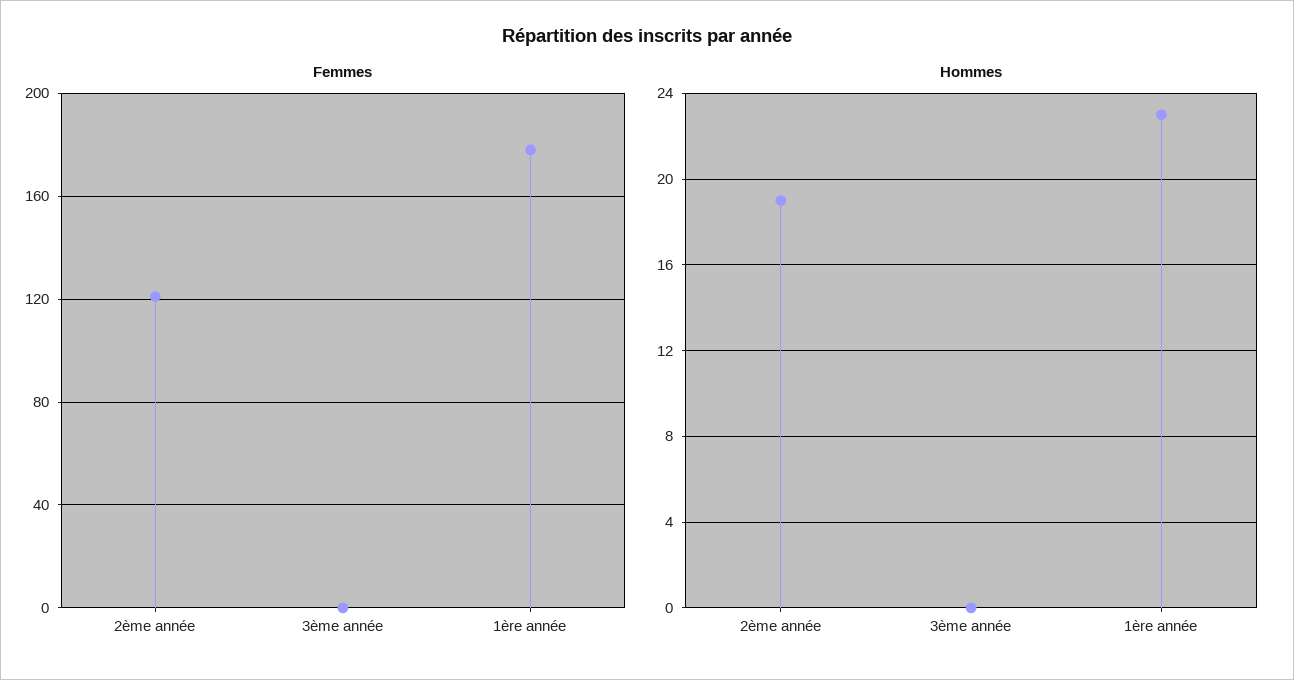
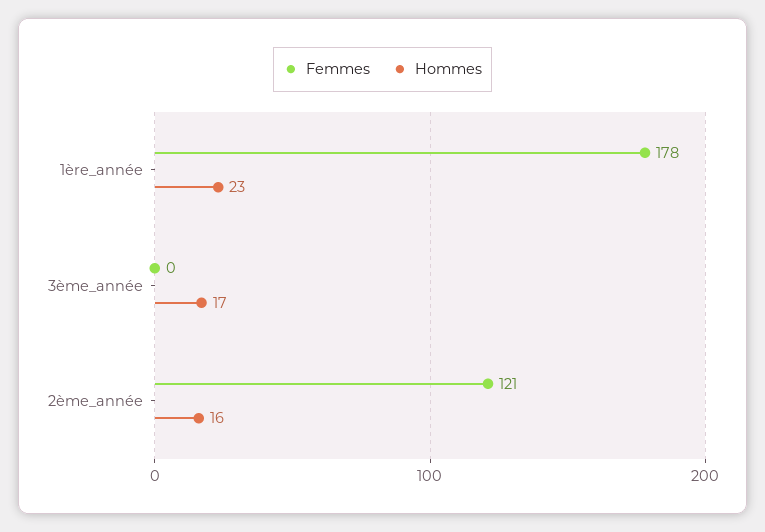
Hommes, 2ème année: 19 -> 16
Hommes, 3ème année: 0 -> 17

